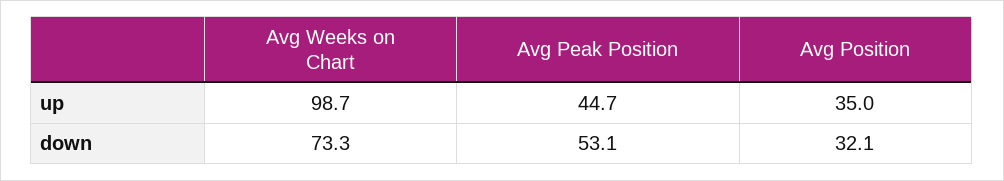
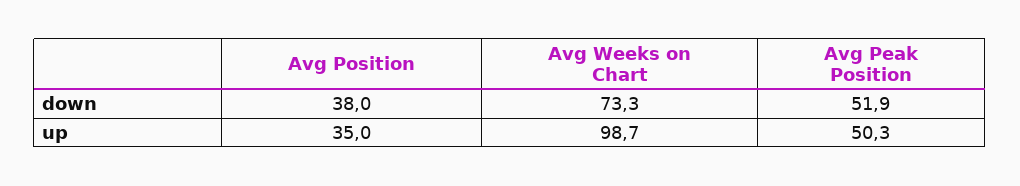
Avg Peak Position, up: 44.7 -> 50.3
Avg Peak Position, down: 53.1 -> 51.9
Avg Position, down: 32.1 -> 38

